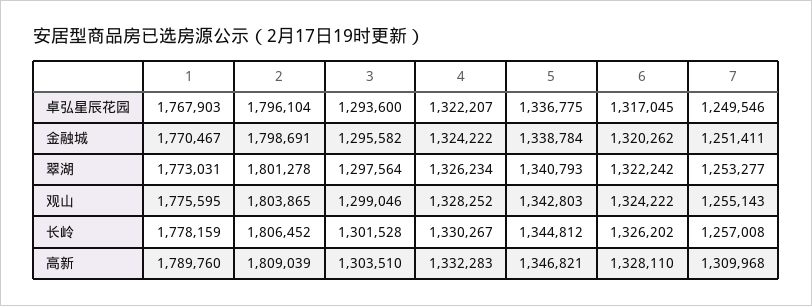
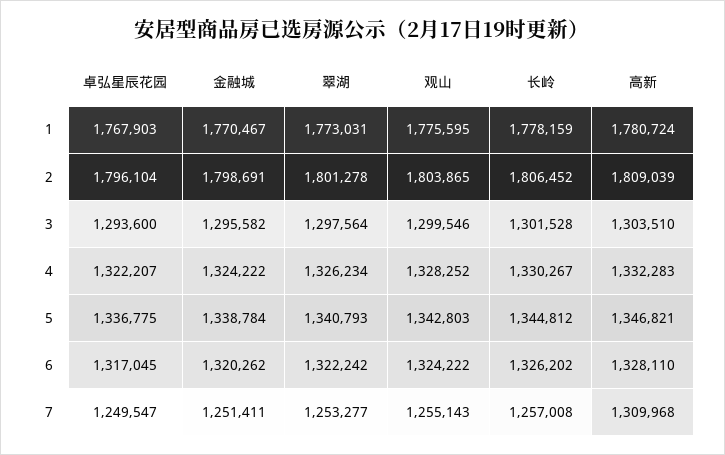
7, 卓弘星辰花园: 1249546 -> 1249547
3, 观山: 1299046 -> 1299546
1, 高新: 1789760 -> 1780724

